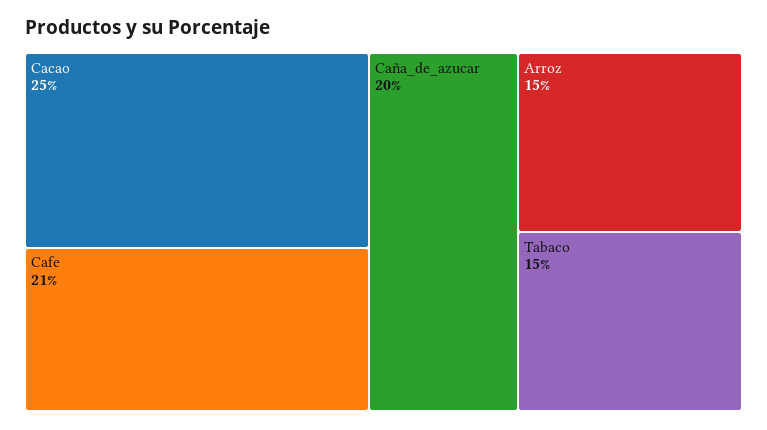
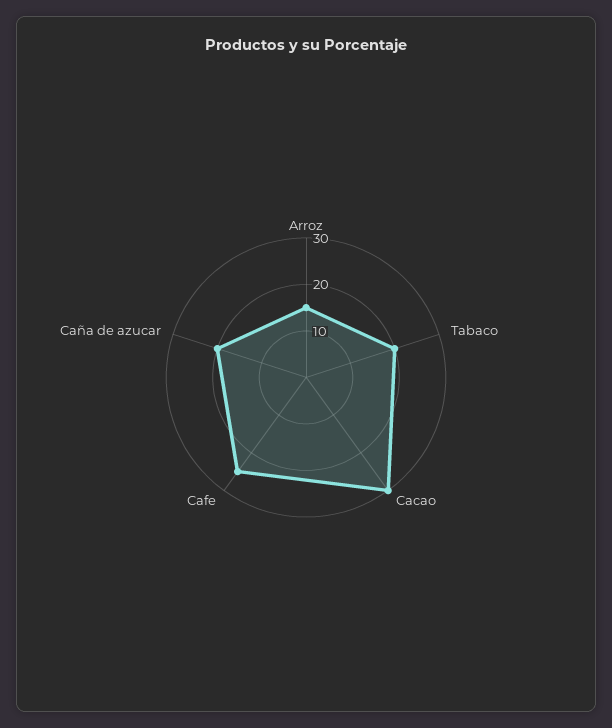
Cacao: 25 -> 30
Cafe: 21 -> 25
Tabaco: 15 -> 20

